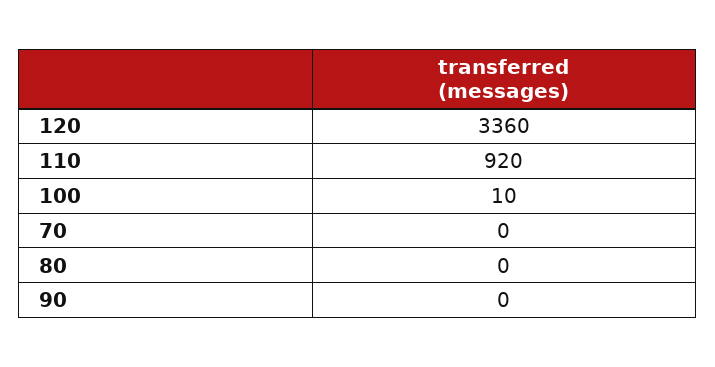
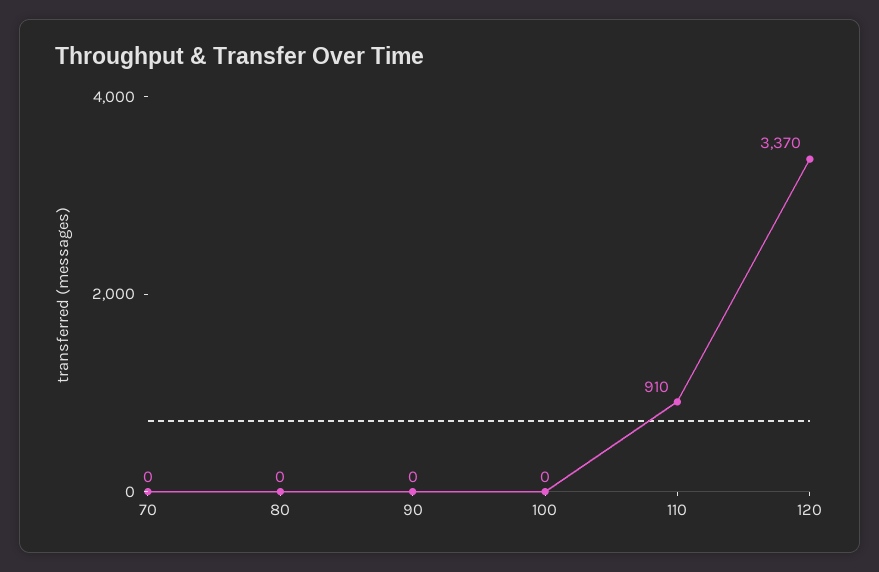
120: 3360 -> 3370
110: 920 -> 910
100: 10 -> 0

